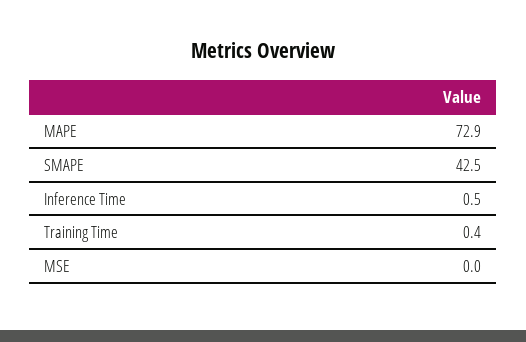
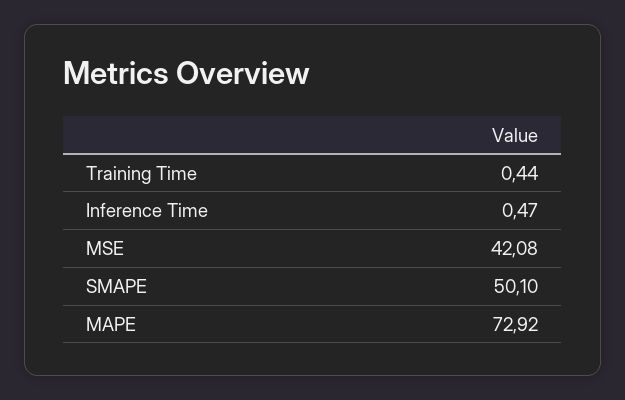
SMAPE: 42.5 -> 50.1
MSE: 0 -> 42.08

